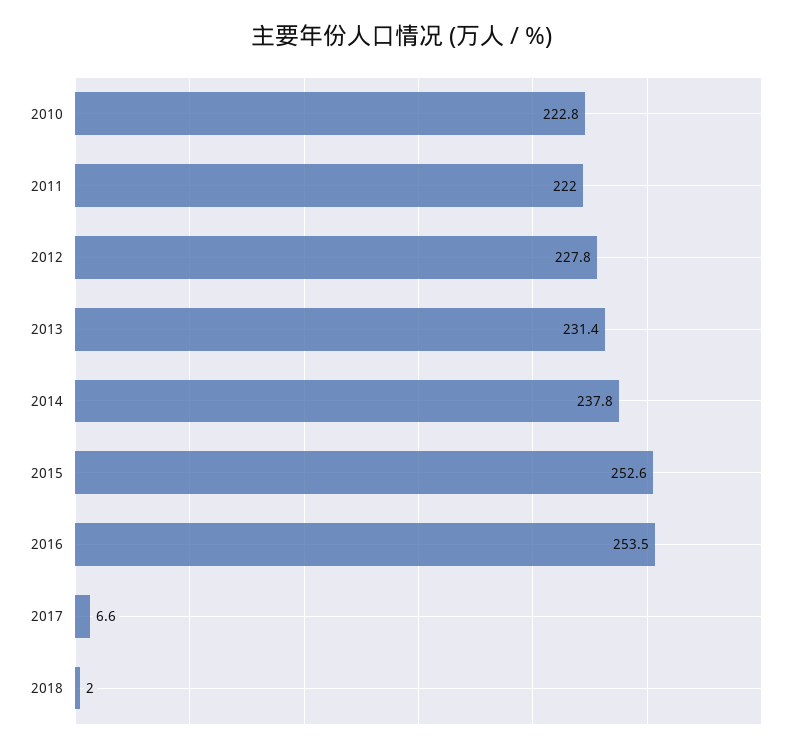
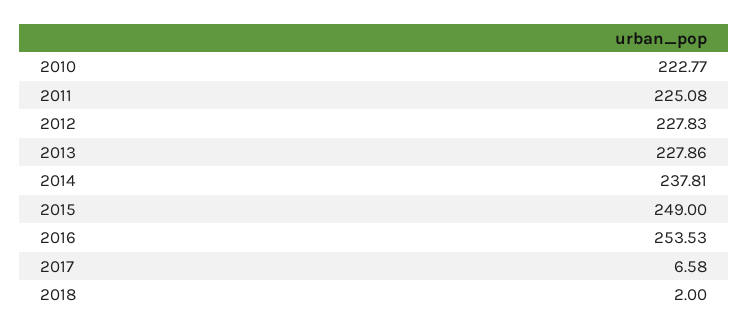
2011: 222 -> 225.08
2013: 231.4 -> 227.86
2015: 252.6 -> 249

